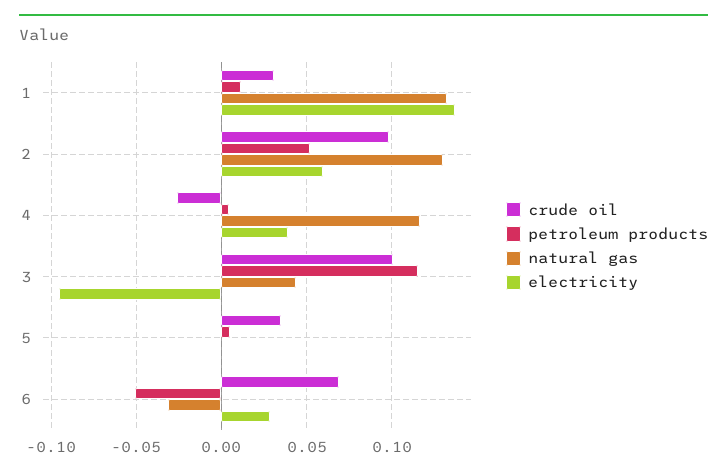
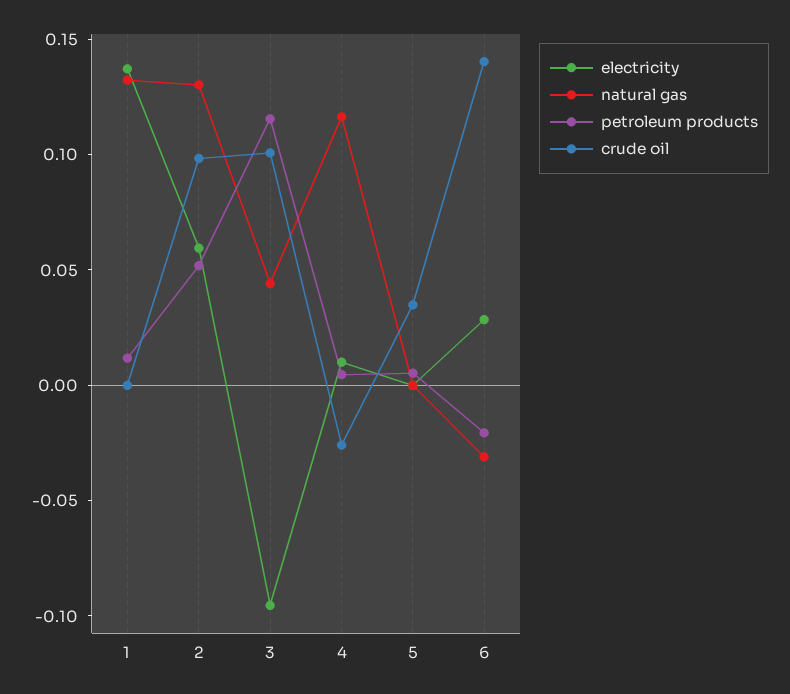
crude oil, 1: 0.03 -> 0
electricity, 4: 0.04 -> 0.01
crude oil, 6: 0.07 -> 0.14
petroleum products, 6: -0.05 -> -0.02

